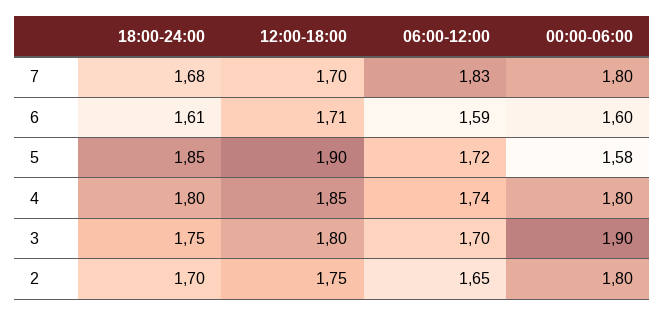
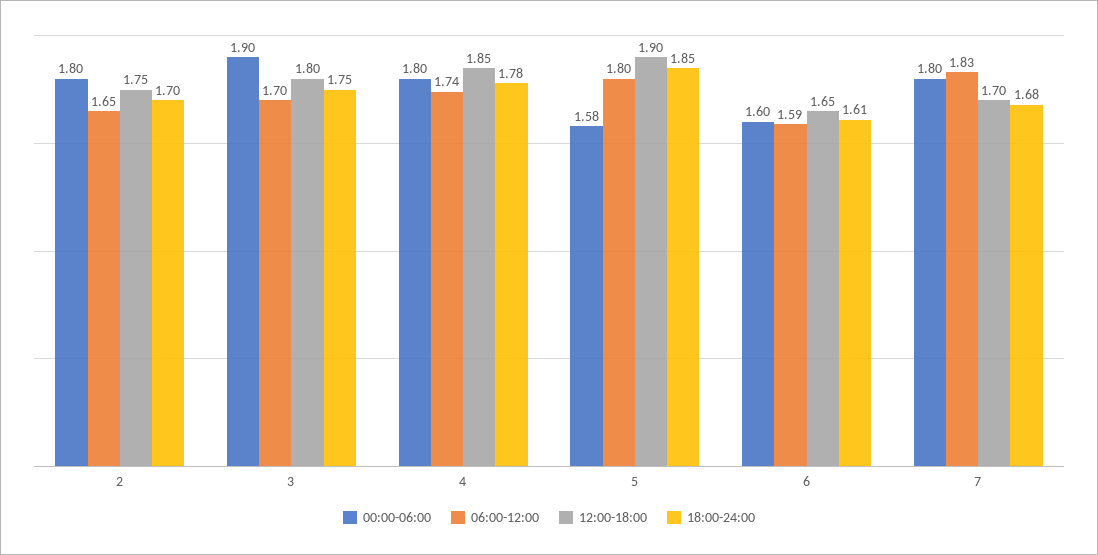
12:00-18:00, 6: 1.71 -> 1.65
06:00-12:00, 5: 1.72 -> 1.8
18:00-24:00, 4: 1.8 -> 1.78

